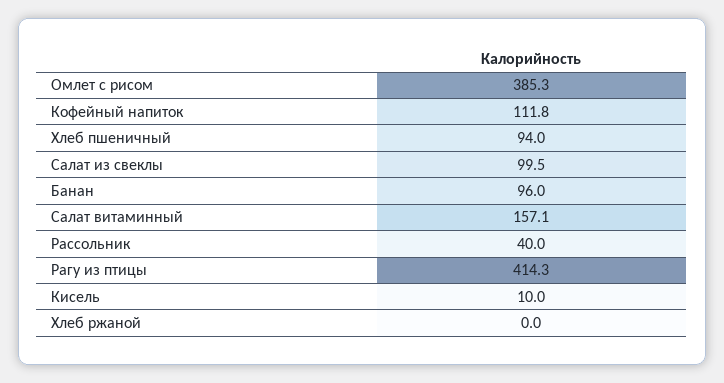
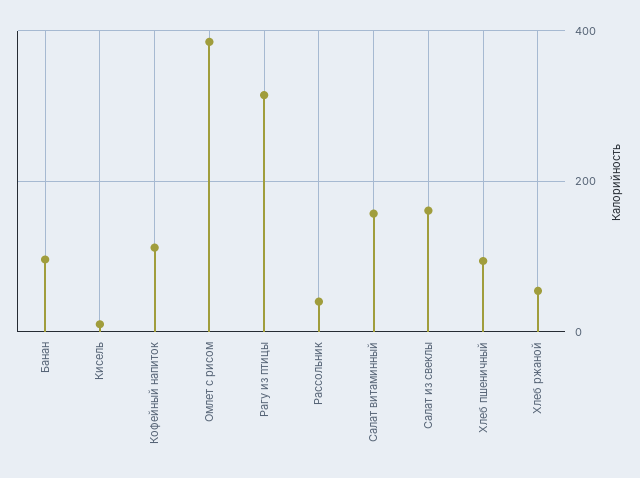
Салат из свеклы: 99.5 -> 160
Рагу из птицы: 414.3 -> 320
Хлеб ржаной: 0 -> 60

